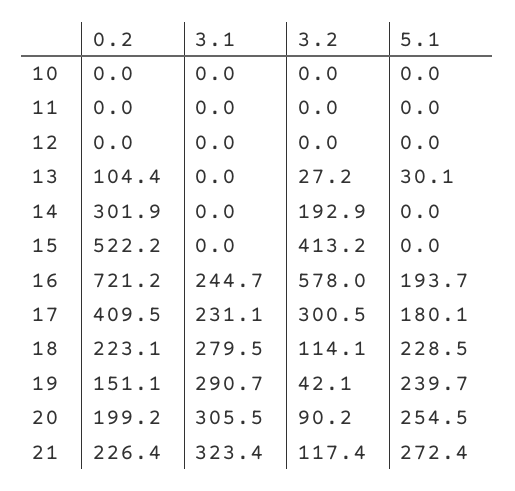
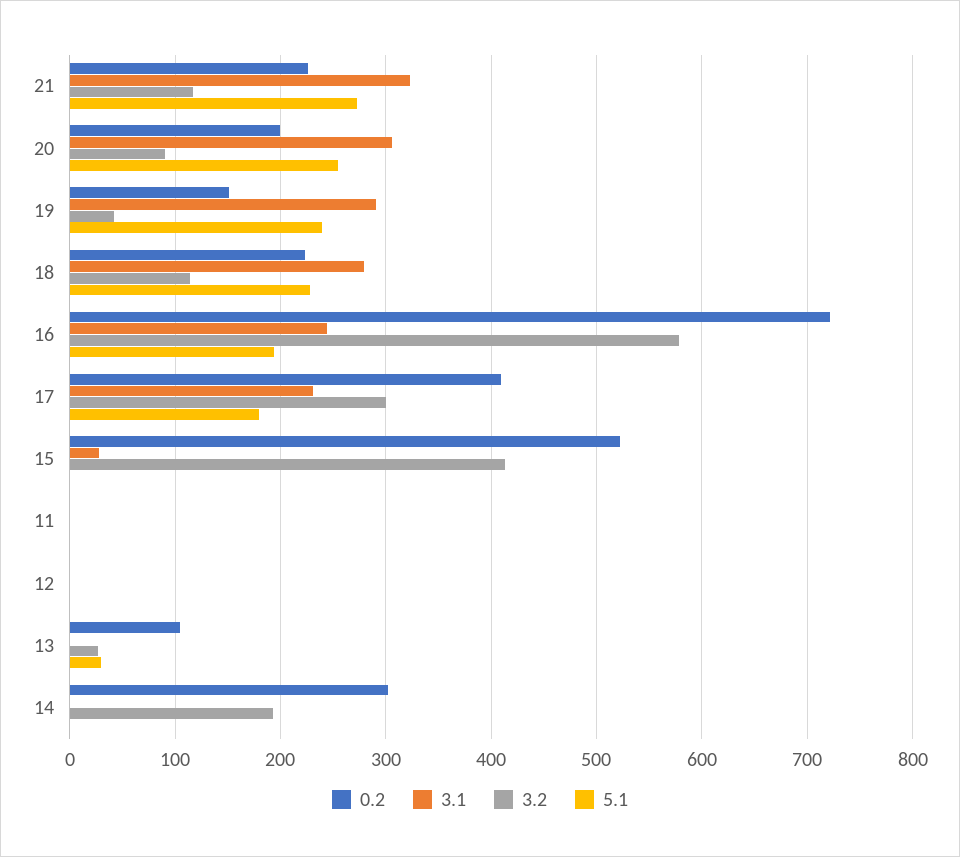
0.2, 10: 0 -> none
3.1, 10: 0 -> none
3.2, 10: 0 -> none
5.1, 10: 0 -> none
3.1, 15: 0 -> 30

